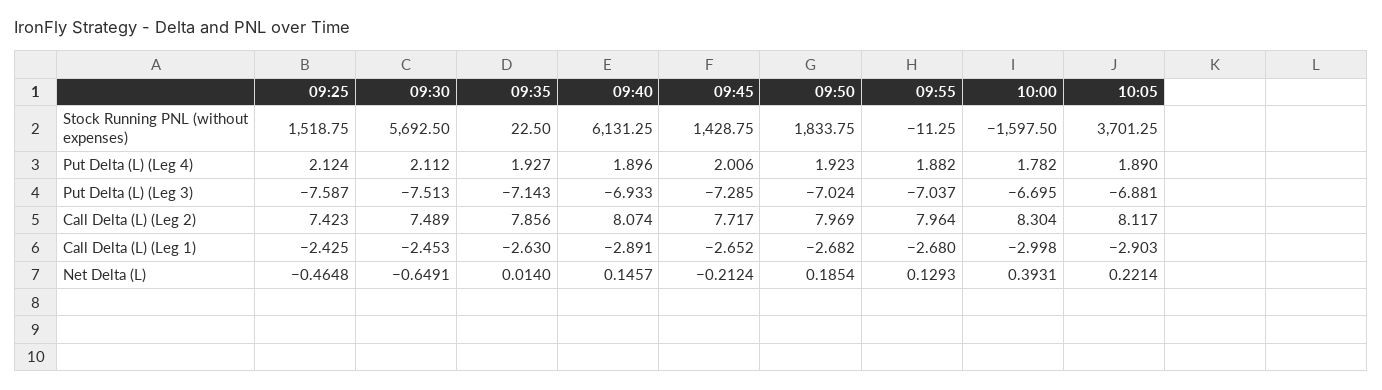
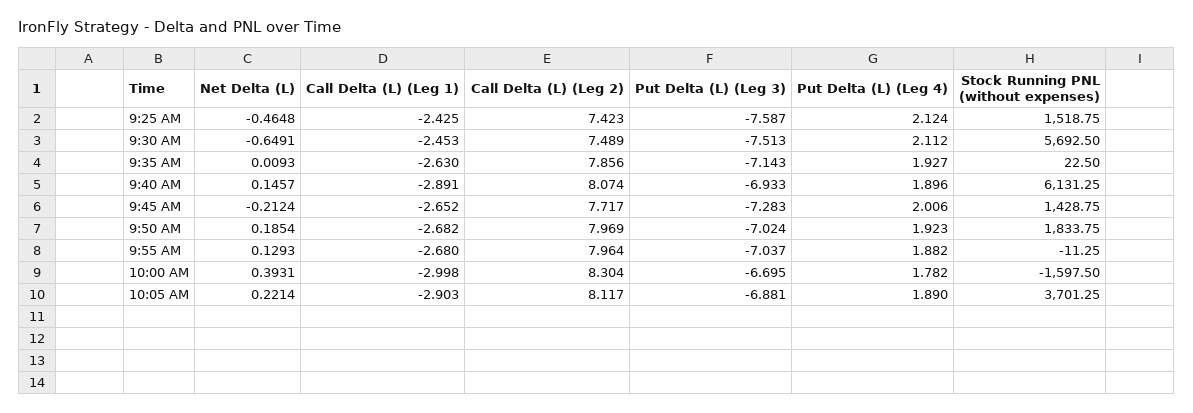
09:45, Put Delta (L) (Leg 3): -7.285 -> -7.283
09:35, Net Delta (L): 0.014 -> 0.0093

